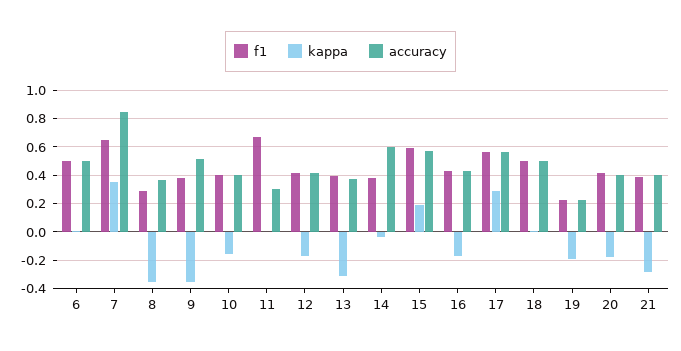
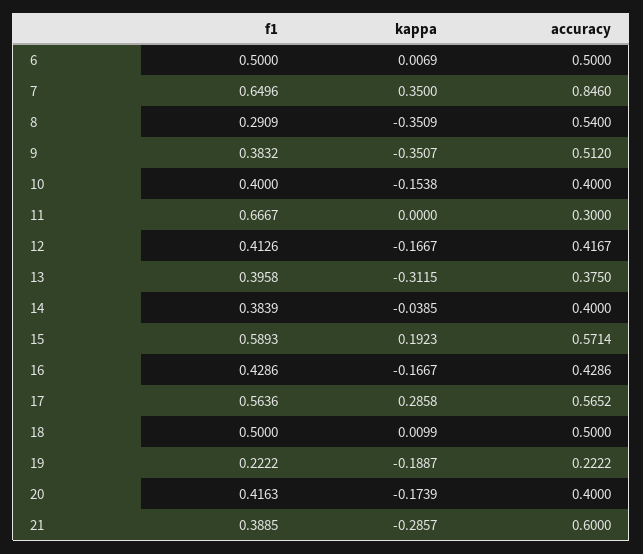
accuracy, 8: 0.35 -> 0.54
accuracy, 14: 0.6 -> 0.4
accuracy, 21: 0.4 -> 0.6

